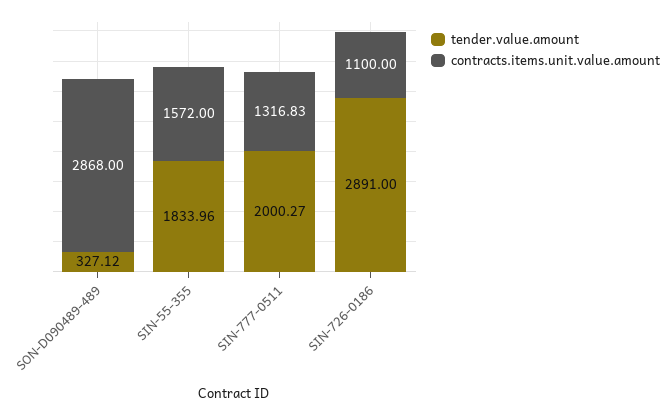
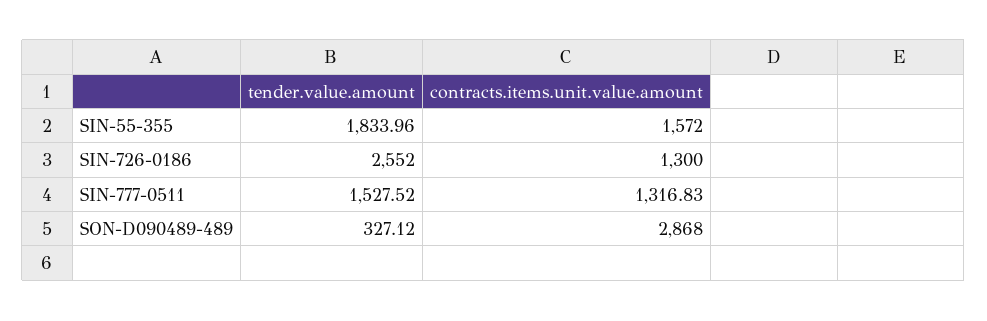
tender.value.amount, SIN-777-0511: 2000.27 -> 1527.52
tender.value.amount, SIN-726-0186: 2891 -> 2552
contracts.items.unit.value.amount, SIN-726-0186: 1100 -> 1300

